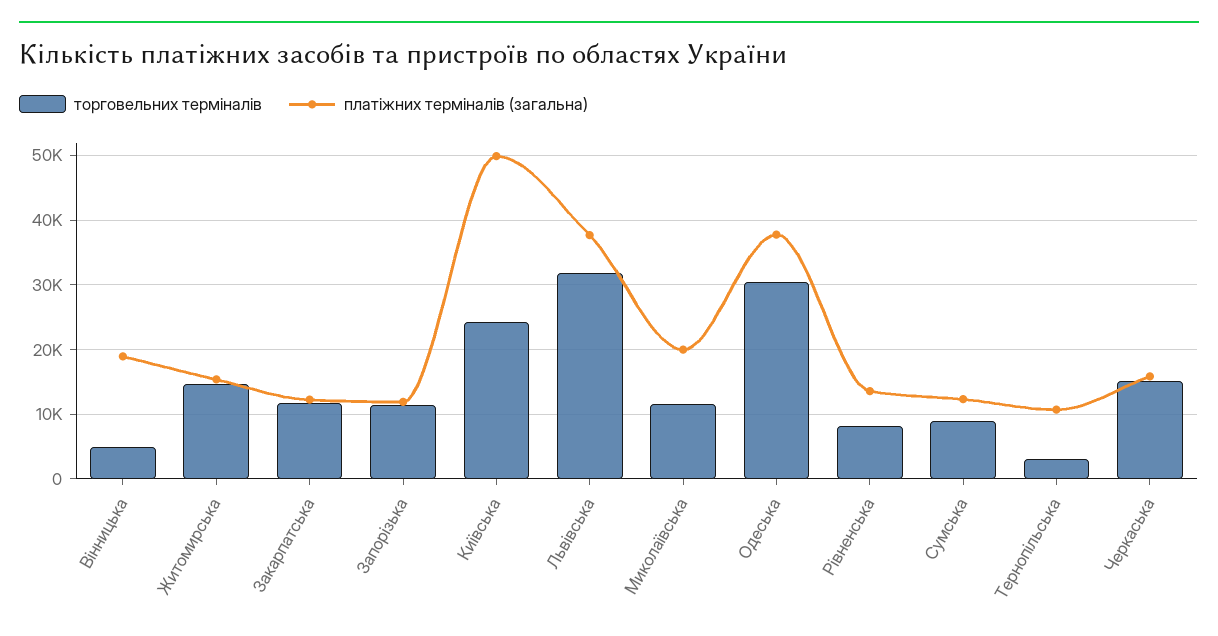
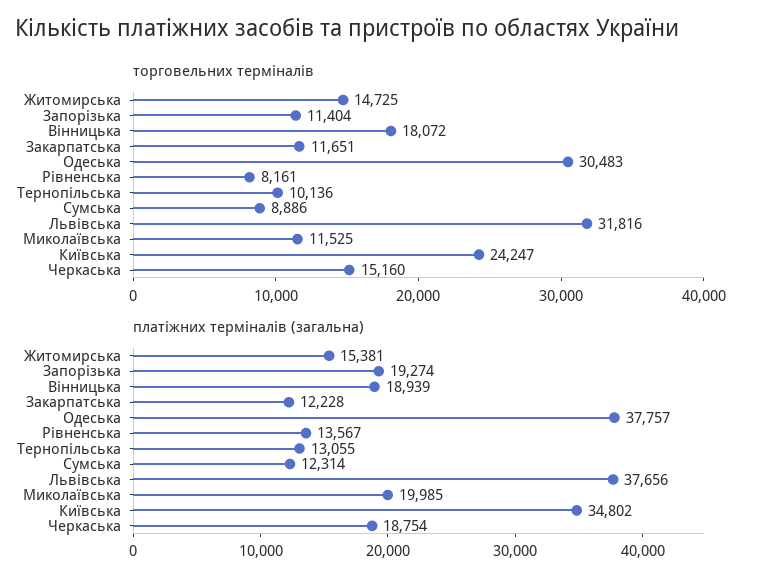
торговельних терміналів, Вінницька: 5000 -> 18072
платіжних терміналів (загальна), Запорізька: 12000 -> 19274
платіжних терміналів (загальна), Київська: 50000 -> 34802
торговельних терміналів, Тернопільська: 3000 -> 10136
платіжних терміналів (загальна), Тернопільська: 11000 -> 13055
платіжних терміналів (загальна), Черкаська: 16000 -> 18754

